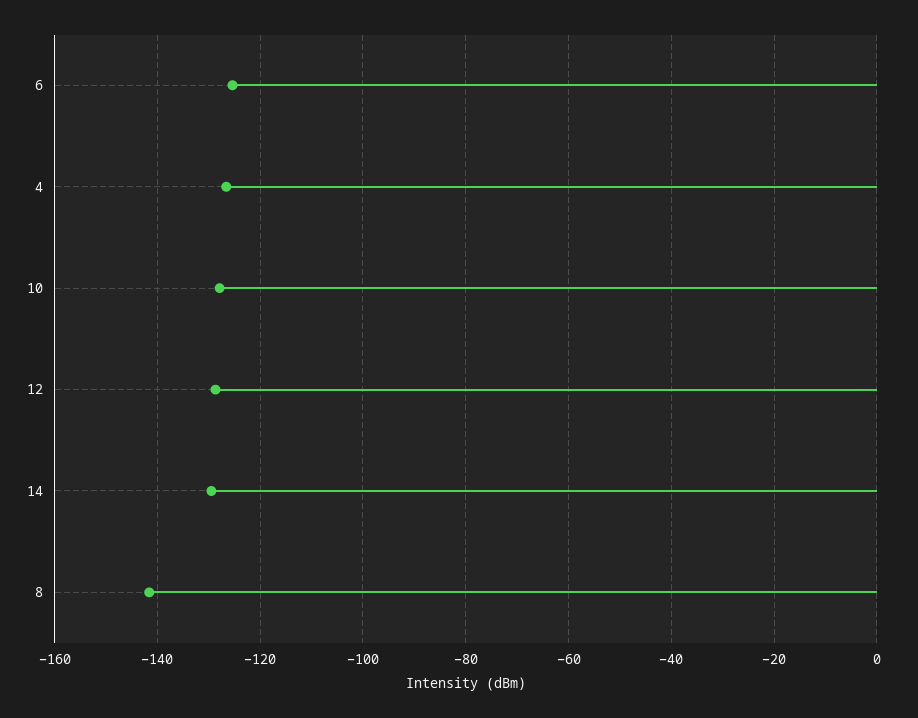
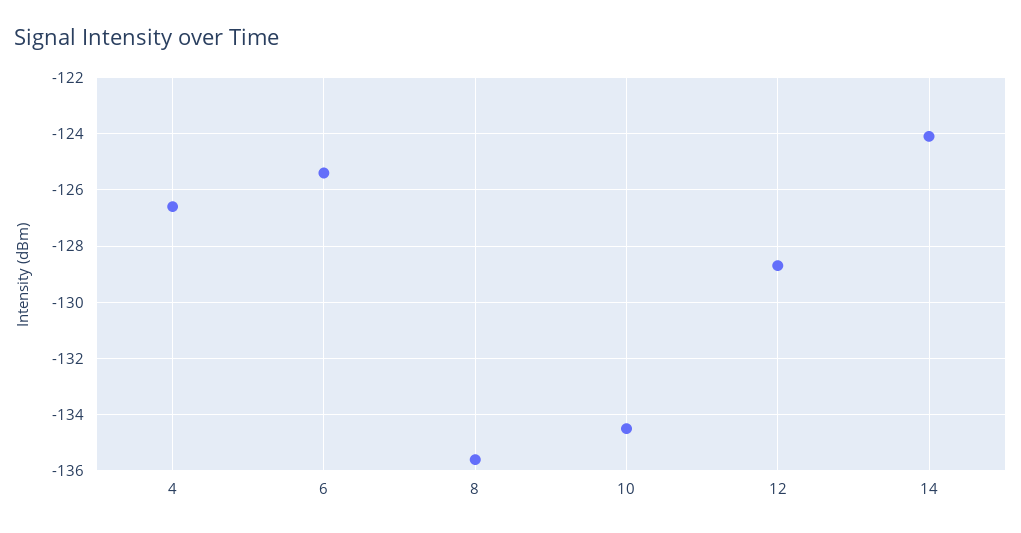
10: -128 -> -134.5
14: -130 -> -124
8: -142 -> -135.5

